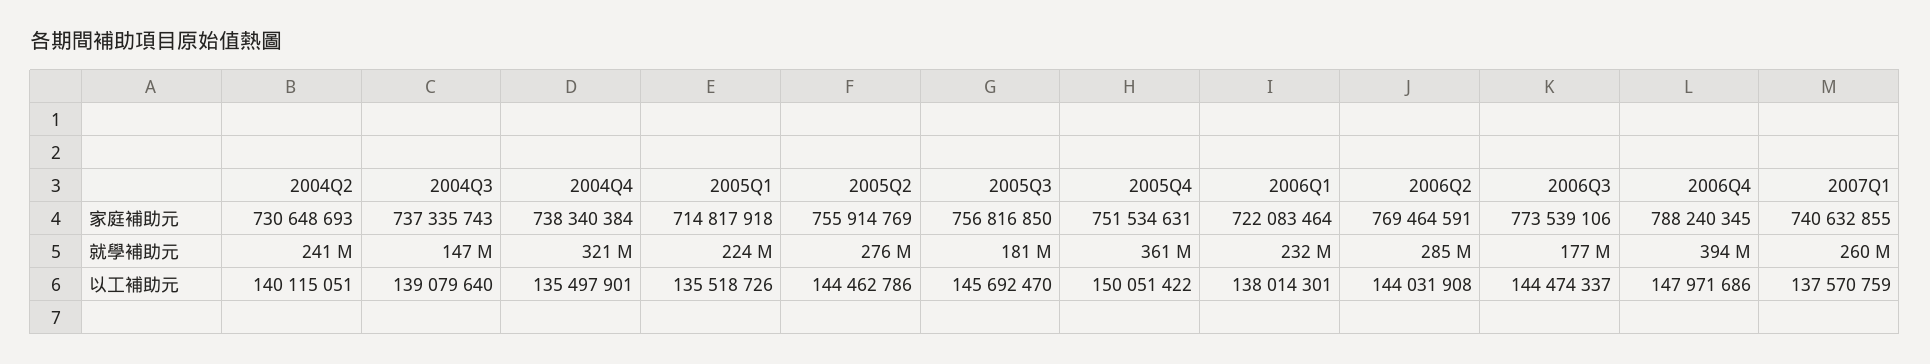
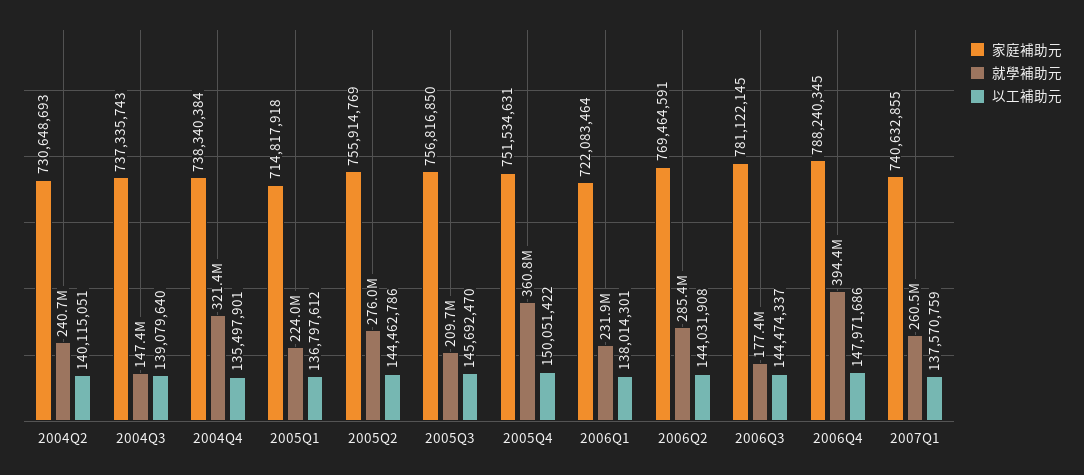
家庭補助元, 2006Q3: 773539106 -> 781122145
就學補助元, 2005Q3: 181000000 -> 209700000
以工補助元, 2005Q1: 135518726 -> 136797612

